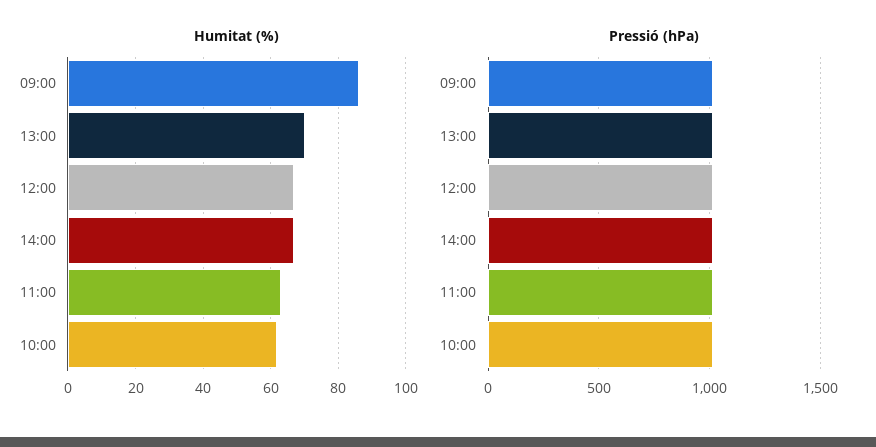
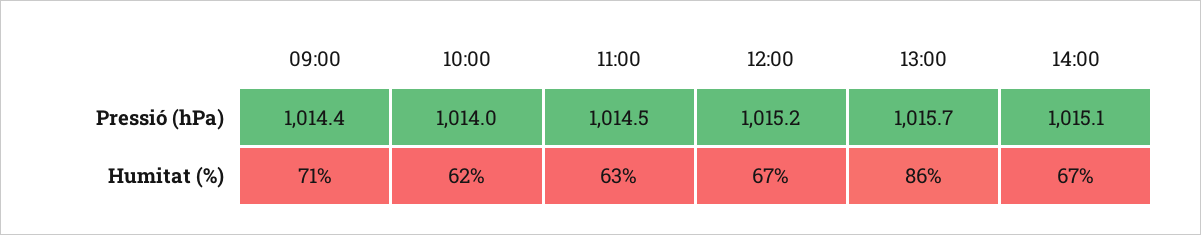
Humitat (%), 09:00: 85 -> 71
Humitat (%), 13:00: 70 -> 86

